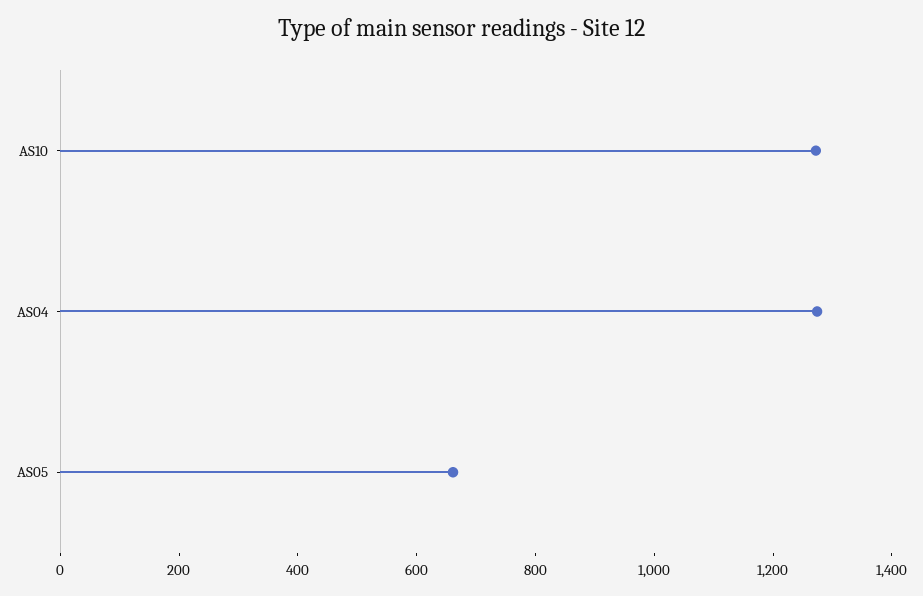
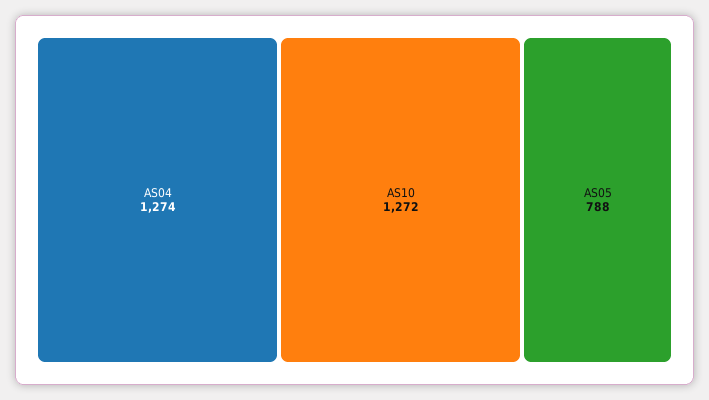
AS05: 650 -> 788

